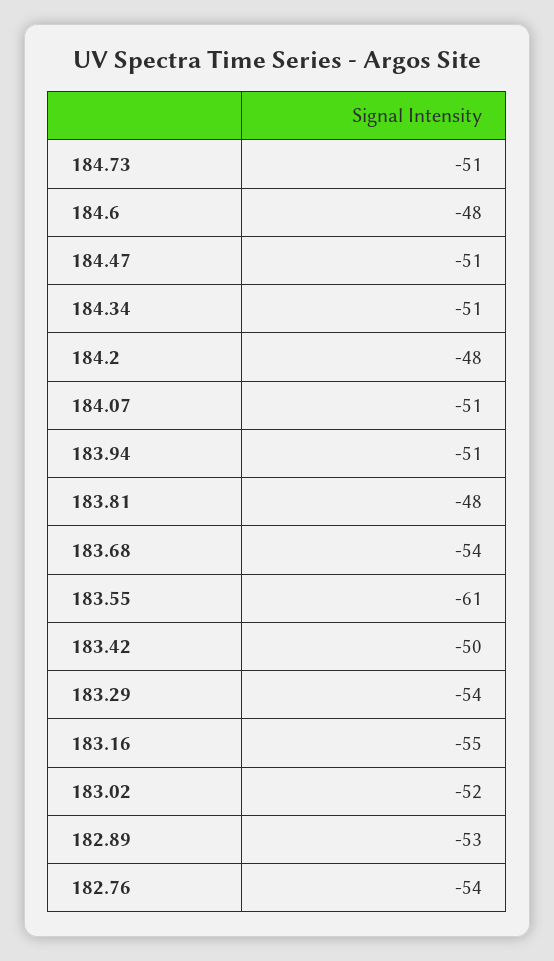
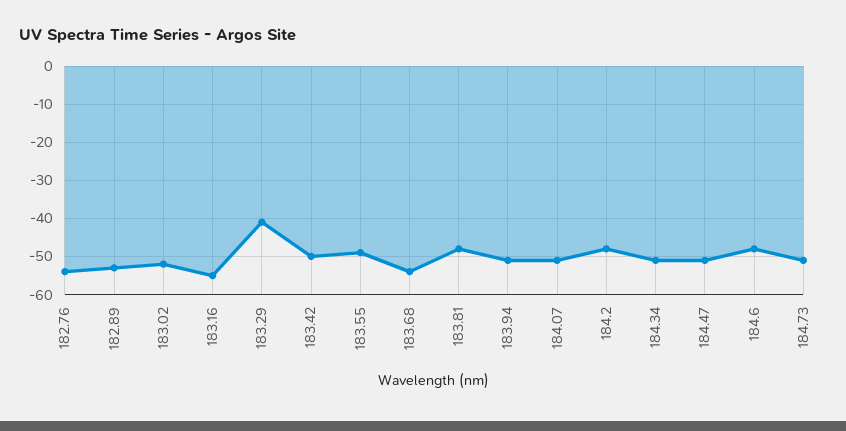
183.55: -61 -> -50
183.29: -54 -> -40

